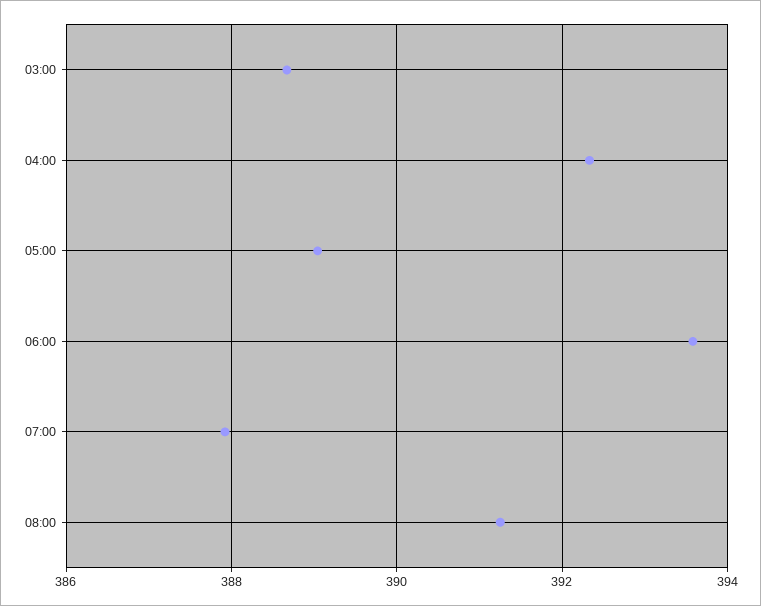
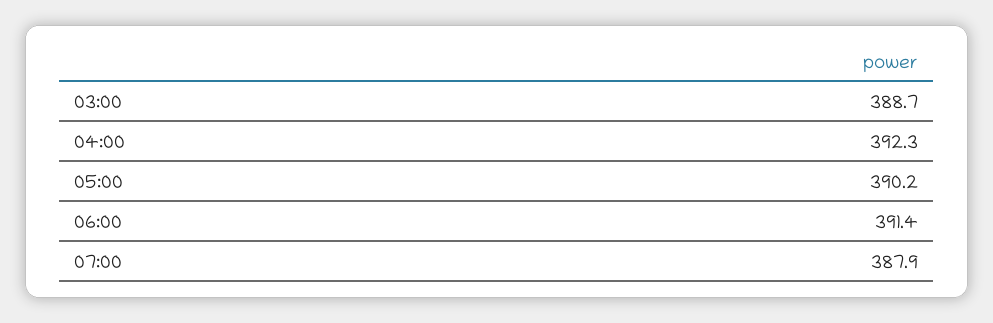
05:00: 389 -> 390.2
06:00: 393.6 -> 391.4
08:00: 391.2 -> none

